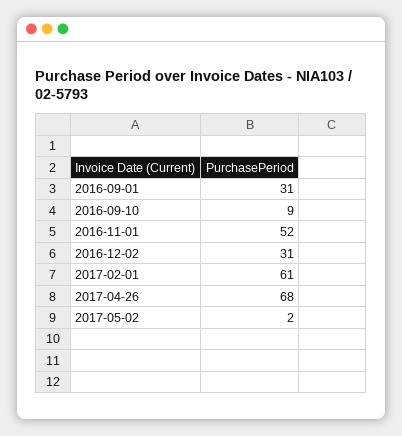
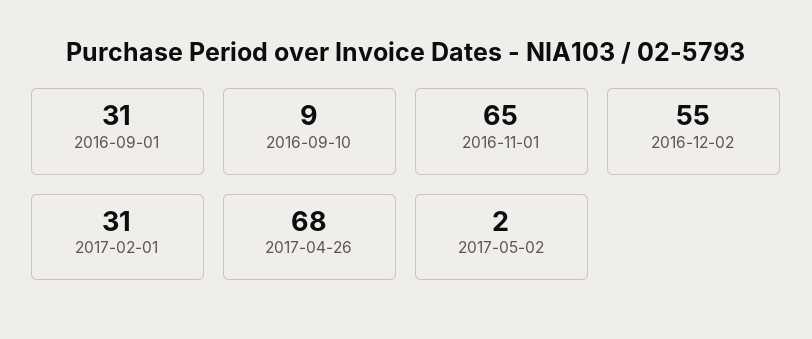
2016-11-01: 52 -> 65
2016-12-02: 31 -> 55
2017-02-01: 61 -> 31

